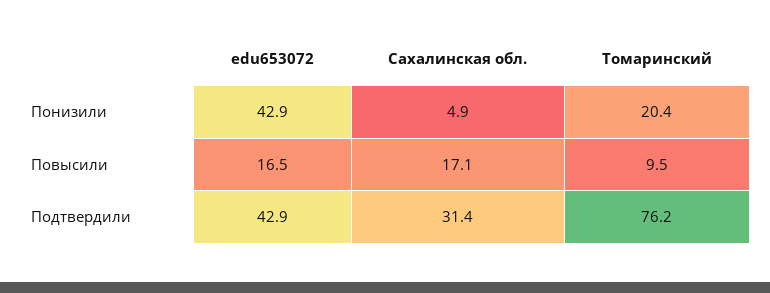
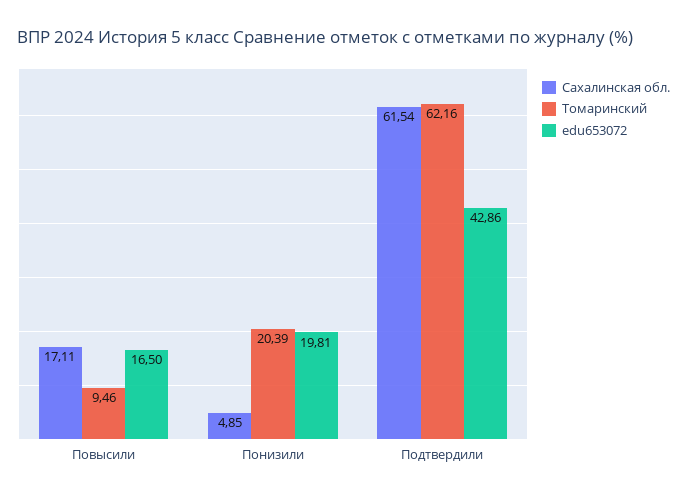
edu653072, Понизили: 42.9 -> 19.81
Сахалинская обл., Подтвердили: 31.4 -> 61.54
Томаринский, Подтвердили: 76.2 -> 62.16

